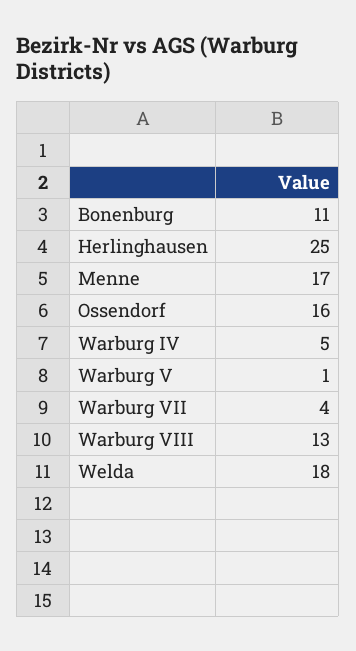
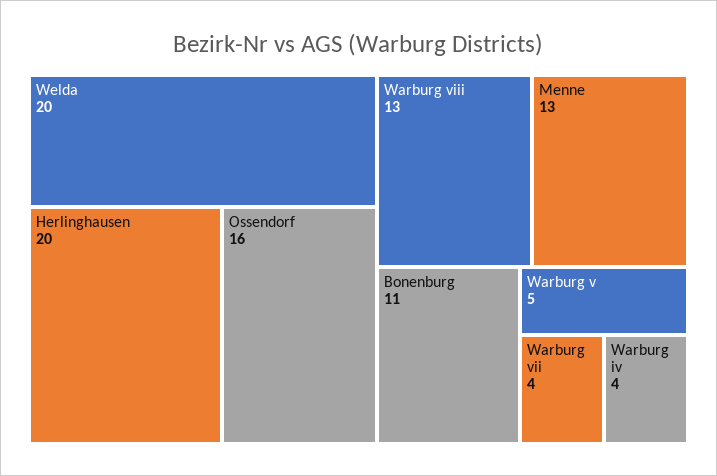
Herlinghausen: 25 -> 20
Menne: 17 -> 13
Warburg IV: 5 -> 4
Warburg V: 1 -> 5
Welda: 18 -> 20

